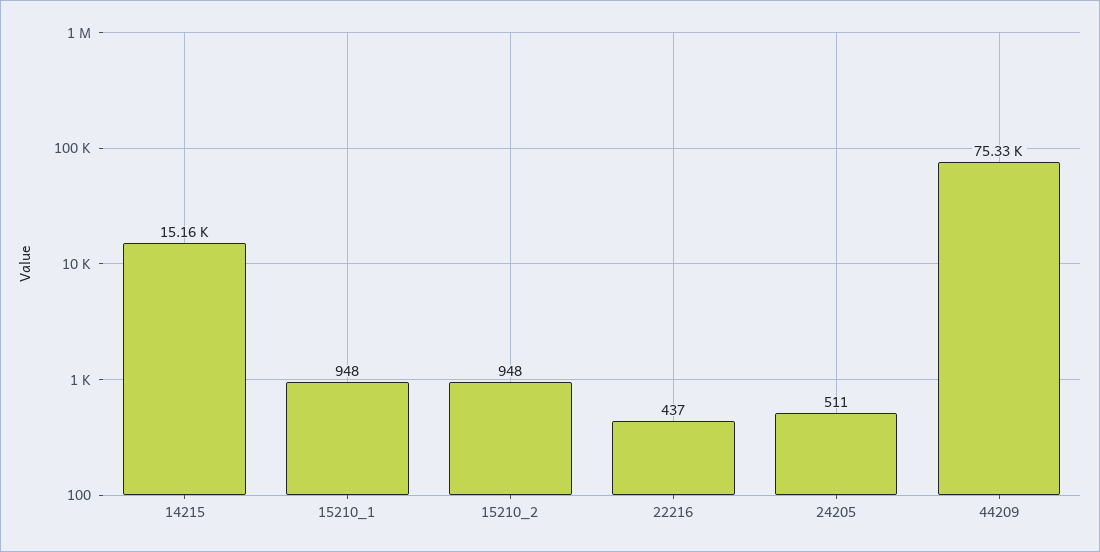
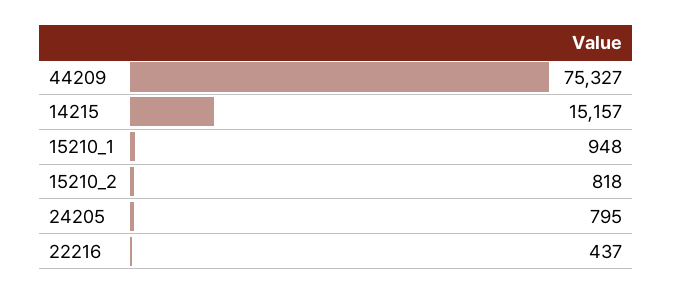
15210_2: 948 -> 818
24205: 511 -> 795

